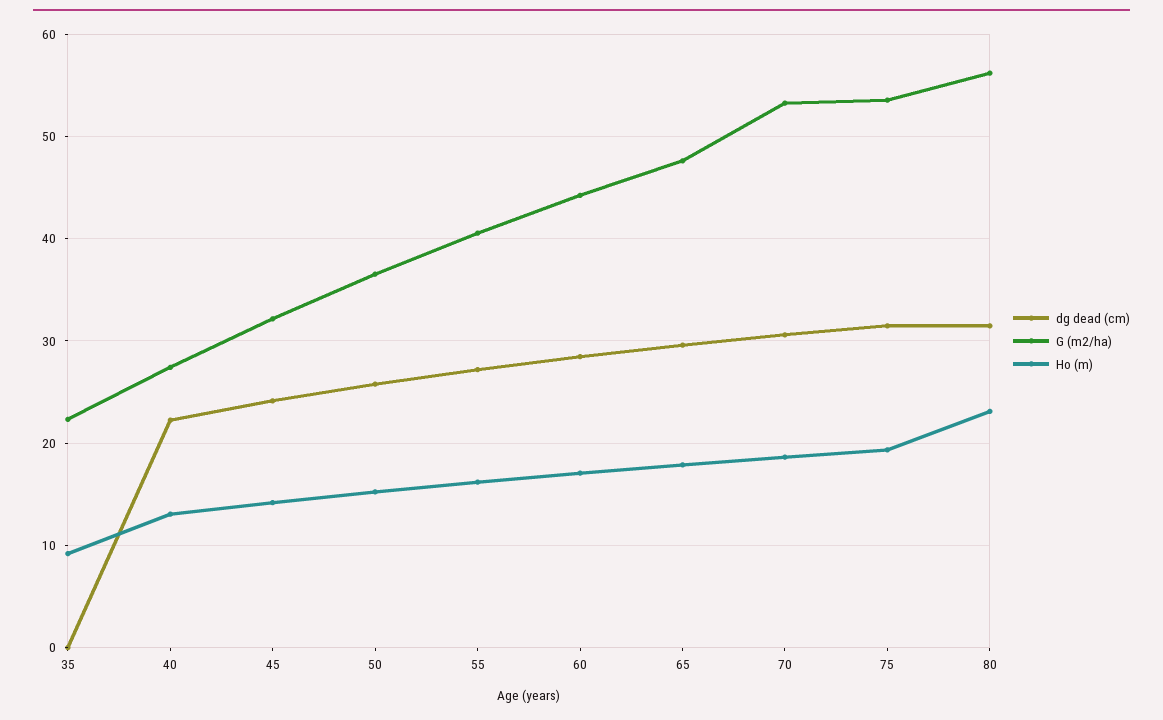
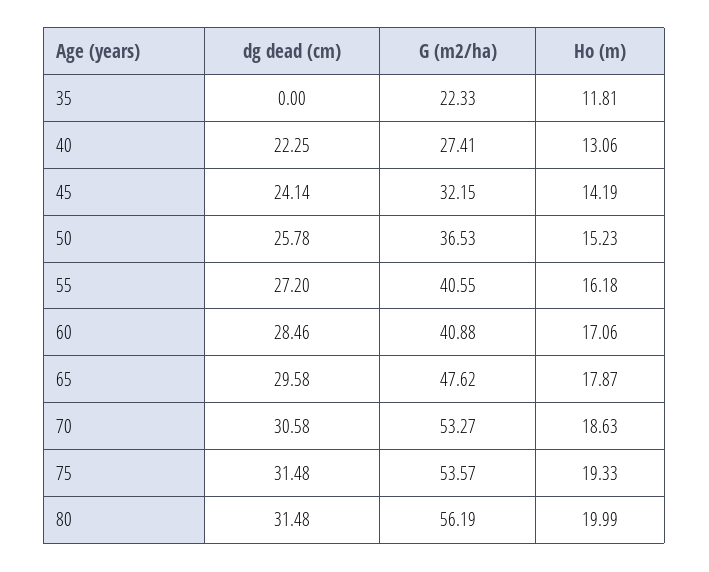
Ho (m), 35: 9 -> 11.81
G (m2/ha), 60: 44 -> 40.88
Ho (m), 80: 23 -> 19.99

